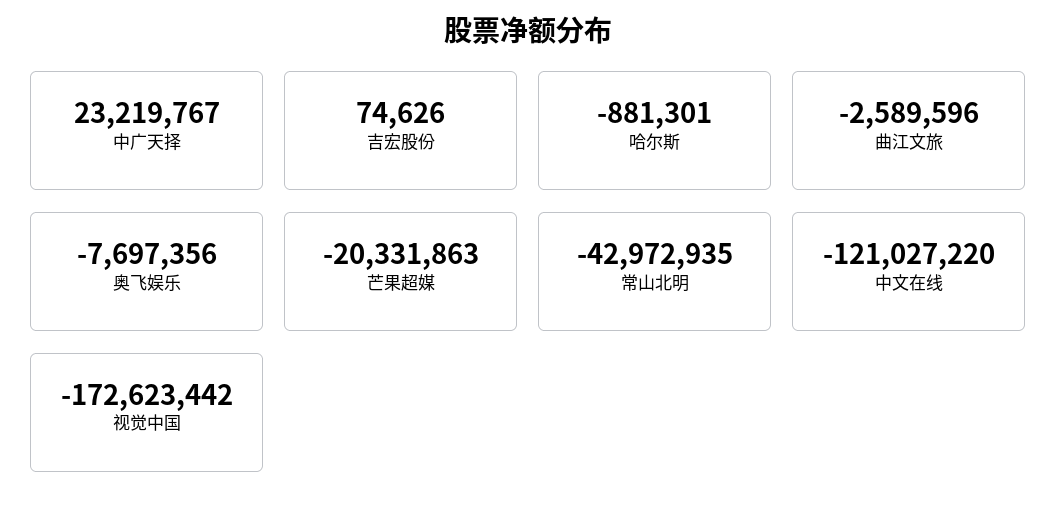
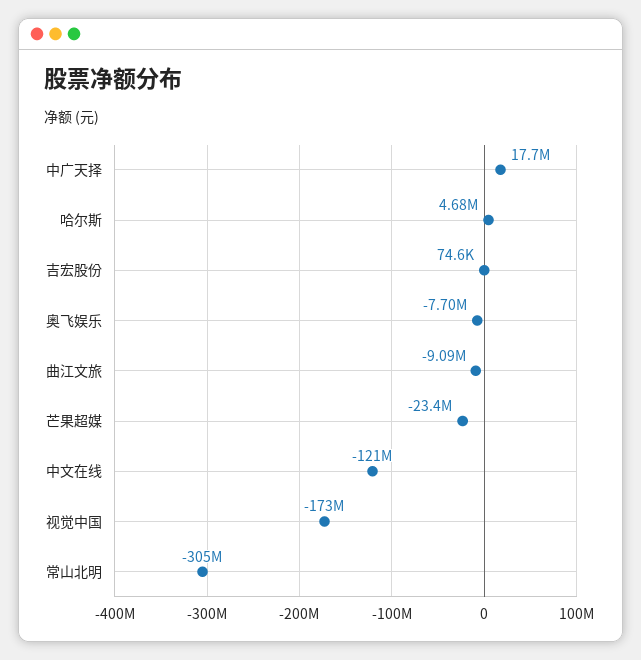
中广天择: 23219767 -> 17700000
哈尔斯: -881301 -> 4680000
曲江文旅: -2589596 -> -9090000
芒果超媒: -20331863 -> -23400000
常山北明: -42972935 -> -305000000

